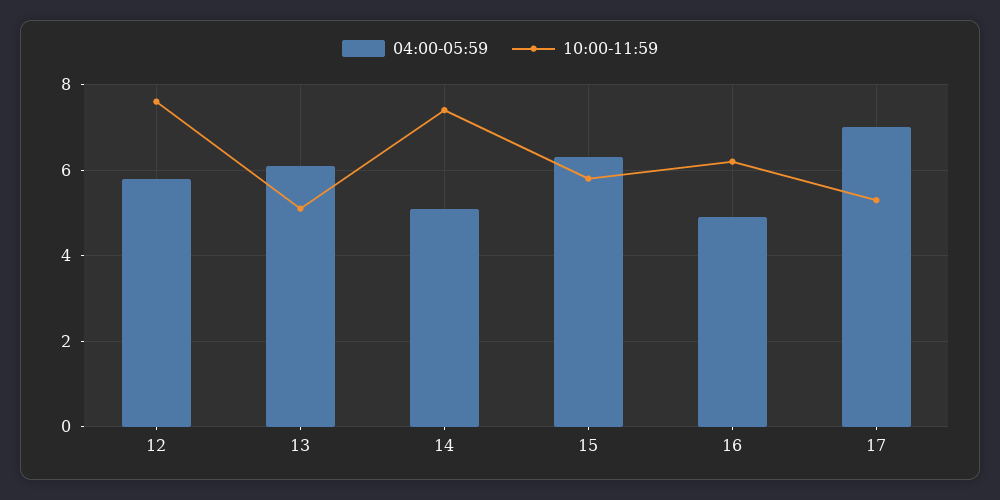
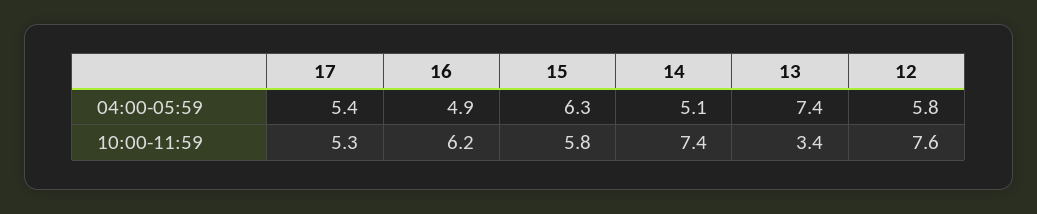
04:00-05:59, 13: 6 -> 7.4
10:00-11:59, 13: 5 -> 3.4
04:00-05:59, 17: 7 -> 5.4

